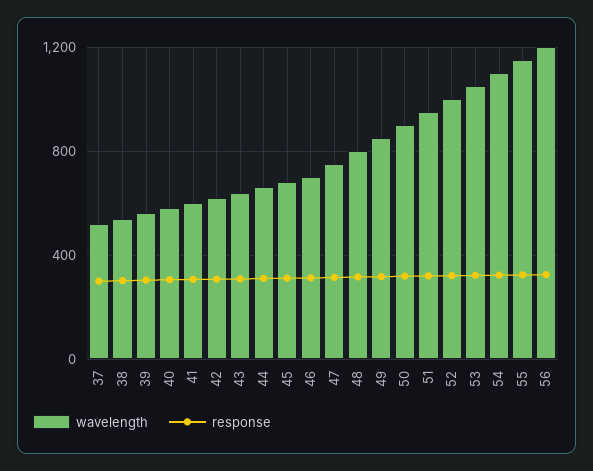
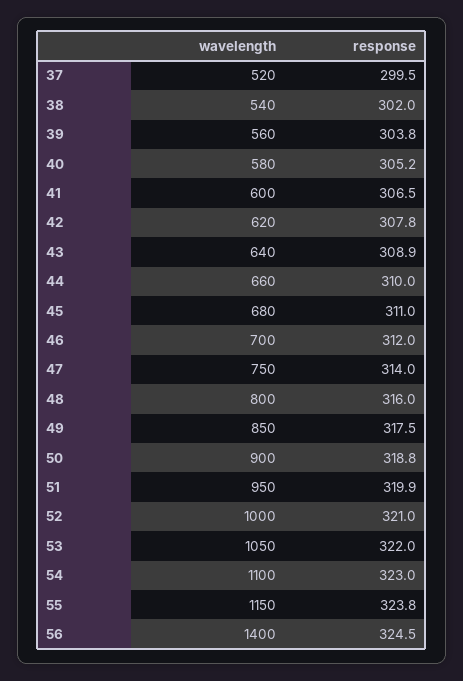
wavelength, 56: 1200 -> 1400

